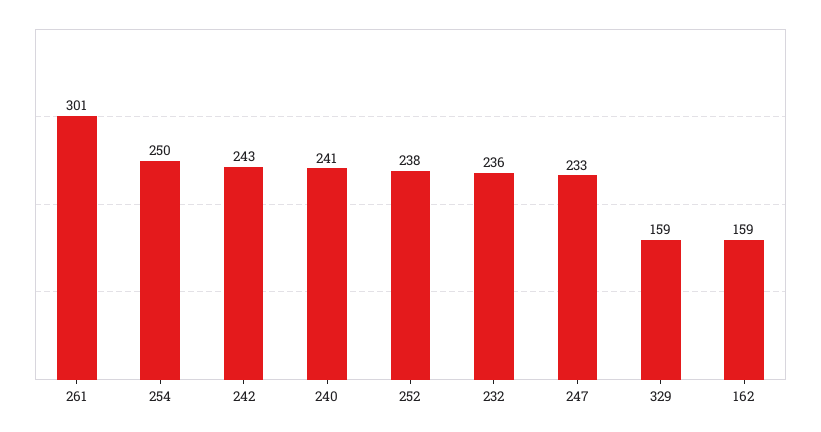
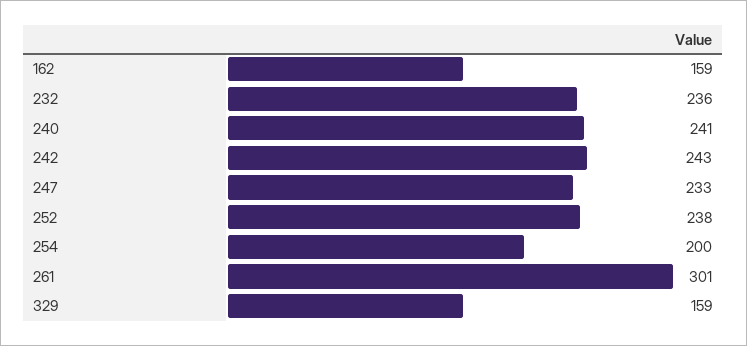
254: 250 -> 200

